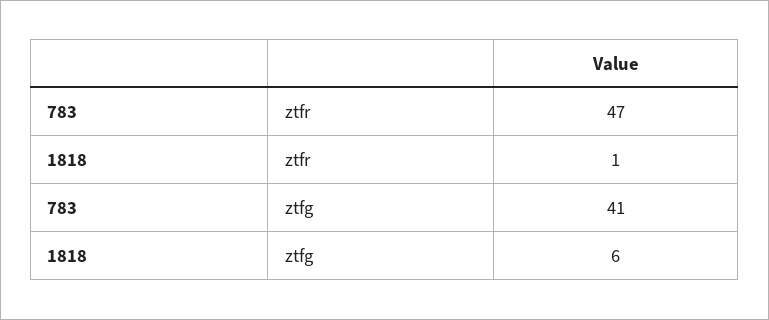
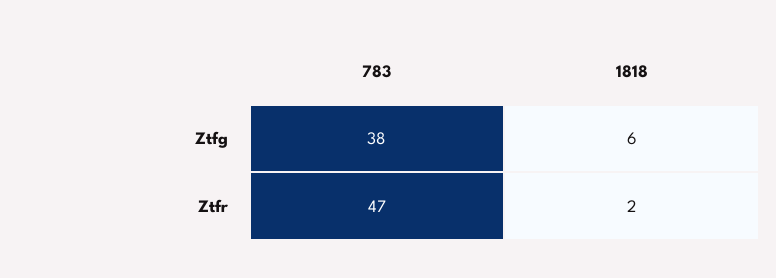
1818, ztfr: 1 -> 2
783, ztfg: 41 -> 38

